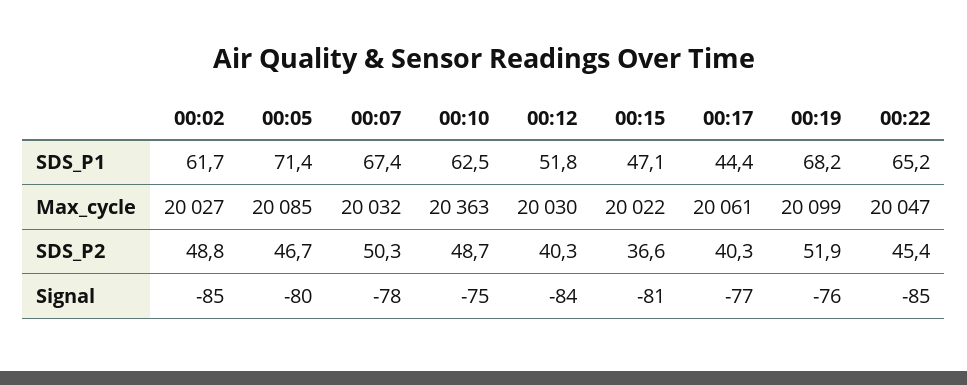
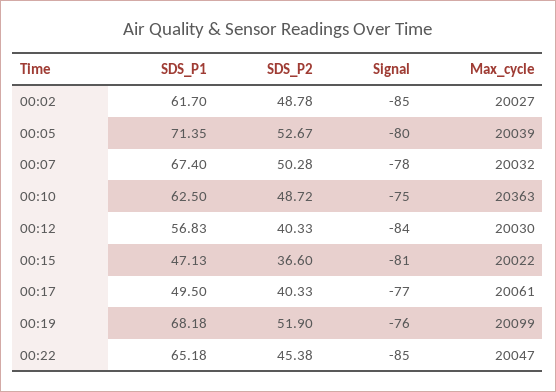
00:12, SDS_P1: 51.8 -> 56.83
00:17, SDS_P1: 44.4 -> 49.5
00:05, Max_cycle: 20085 -> 20039
00:05, SDS_P2: 46.7 -> 52.67

